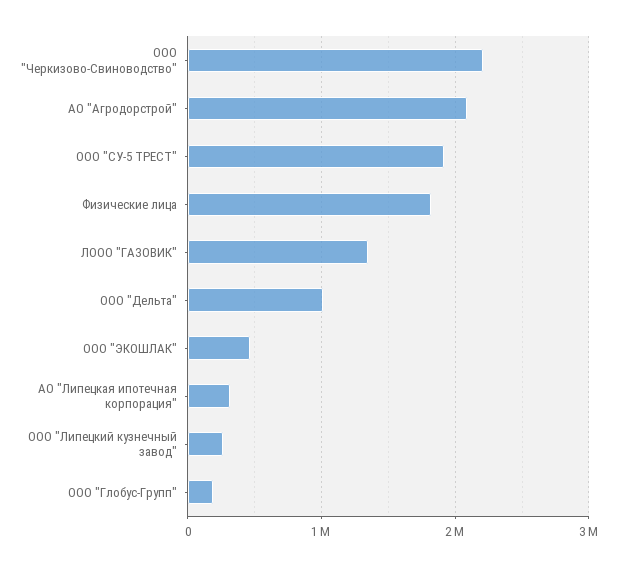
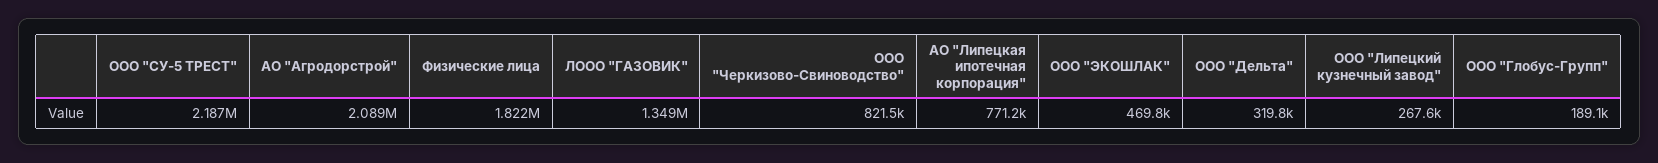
ООО "Черкизово-Свиноводство": 2200000 -> 821500
ООО "СУ-5 ТРЕСТ": 1900000 -> 2187000
ООО "Дельта": 1000000 -> 319800
АО "Липецкая ипотечная корпорация": 300000 -> 771200

